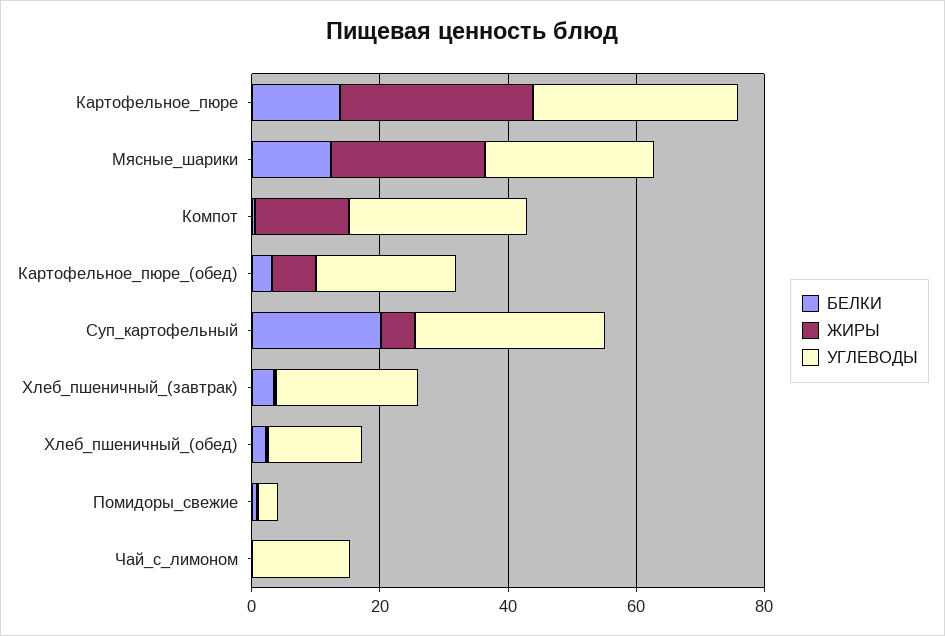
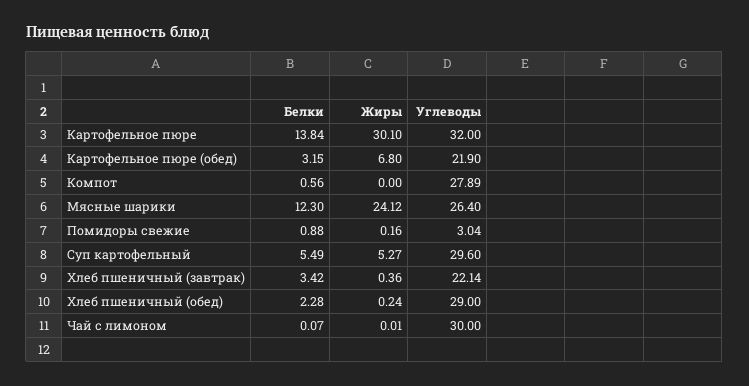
ЖИРЫ, Компот: 15 -> 0
БЕЛКИ, Суп_картофельный: 20 -> 5.49
УГЛЕВОДЫ, Хлеб_пшеничный_(обед): 15 -> 29
УГЛЕВОДЫ, Чай_с_лимоном: 15 -> 30

